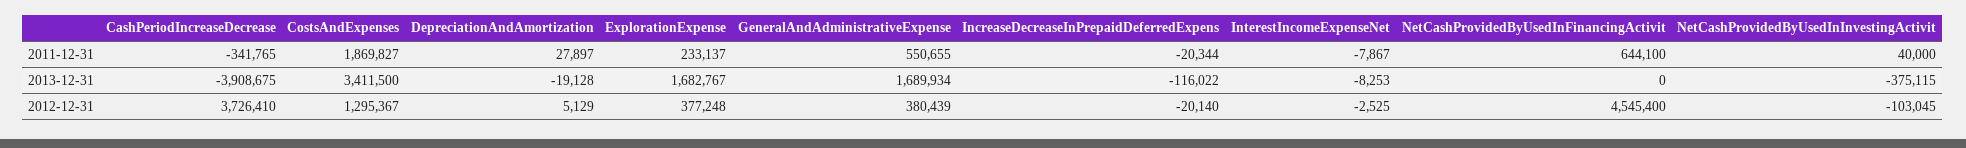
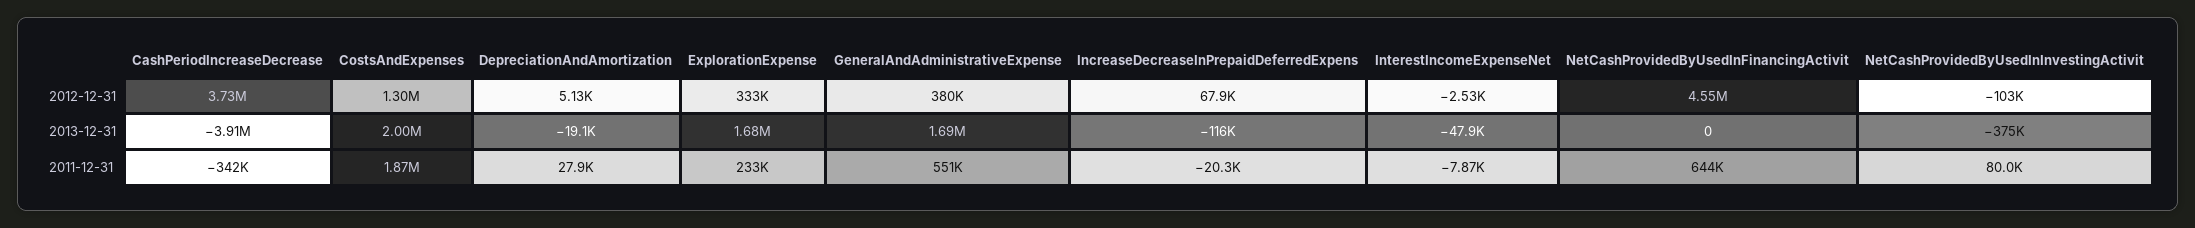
NetCashProvidedByUsedInInvestingActivit, 2011-12-31: 40000 -> 80000
CostsAndExpenses, 2013-12-31: 3411500 -> 2000000
InterestIncomeExpenseNet, 2013-12-31: -8253 -> -47900
ExplorationExpense, 2012-12-31: 377248 -> 333000
IncreaseDecreaseInPrepaidDeferredExpens, 2012-12-31: -20140 -> 67900

